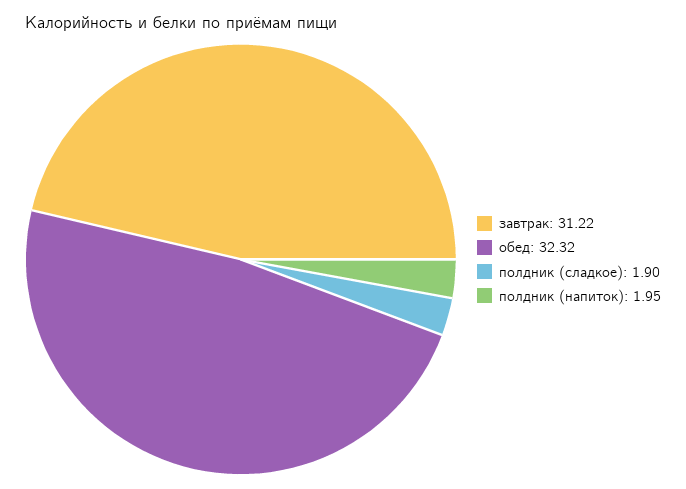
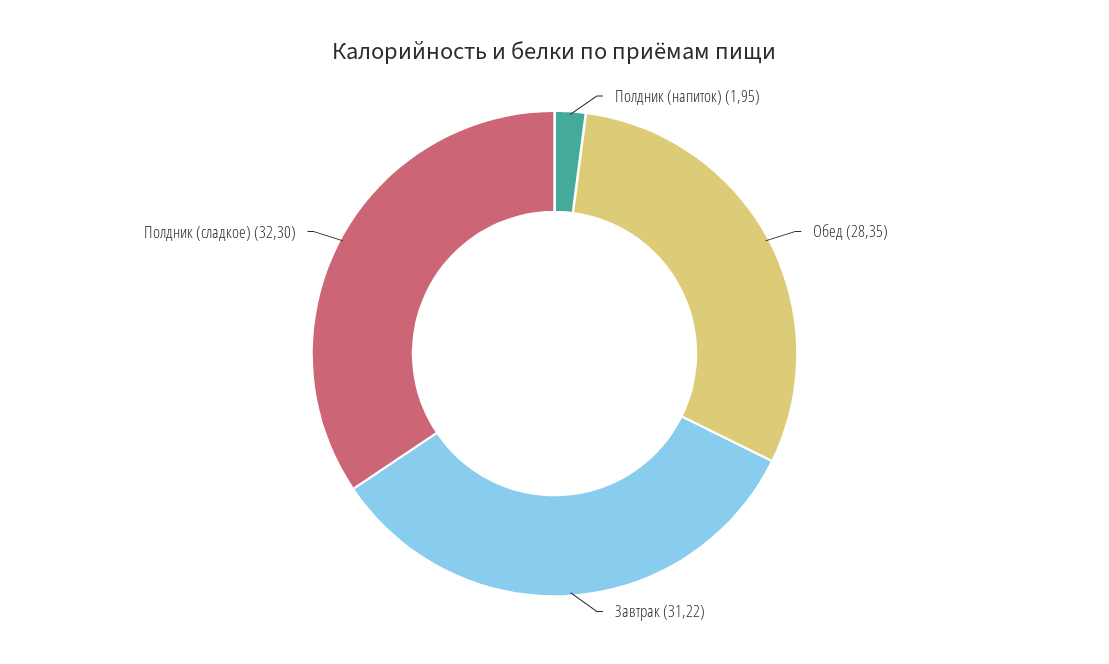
обед: 32.32 -> 28.35
полдник (сладкое): 1.9 -> 32.3

